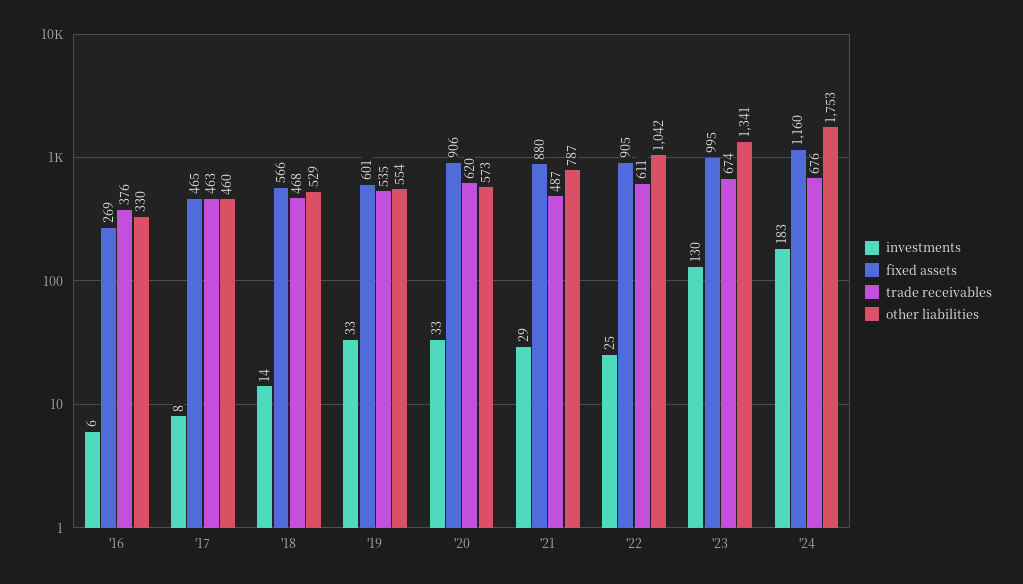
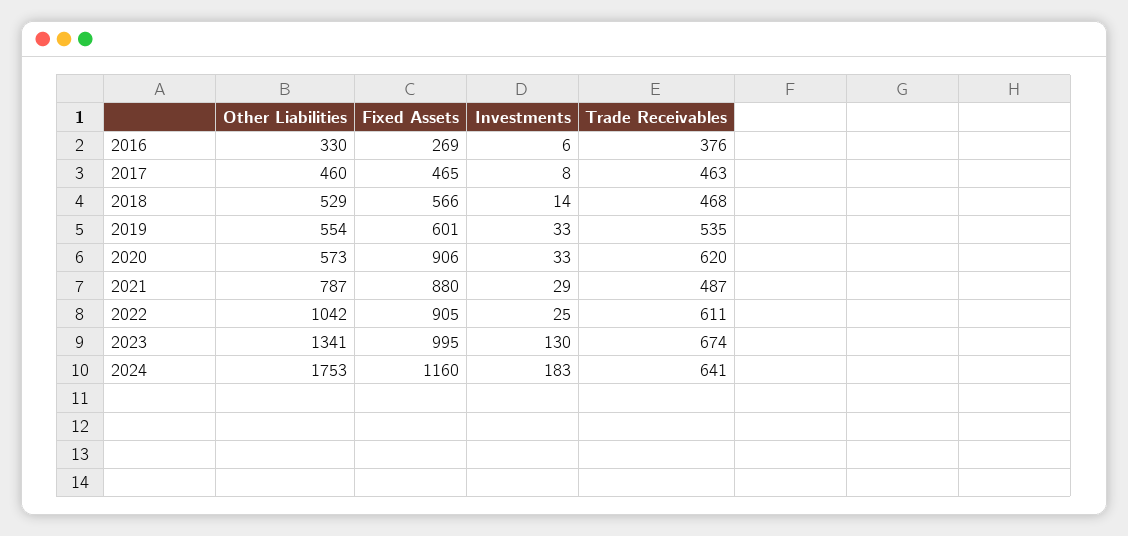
trade receivables, '24: 676 -> 641

